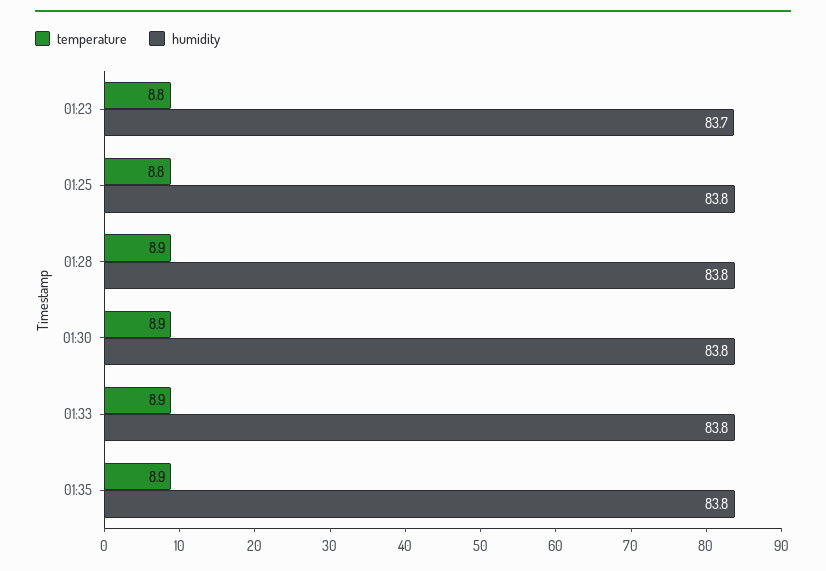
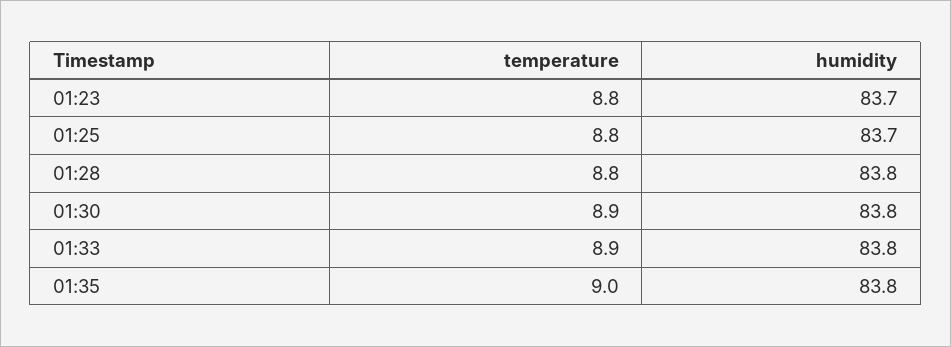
humidity, 01:25: 83.8 -> 83.7
temperature, 01:28: 8.9 -> 8.8
temperature, 01:35: 8.9 -> 9

